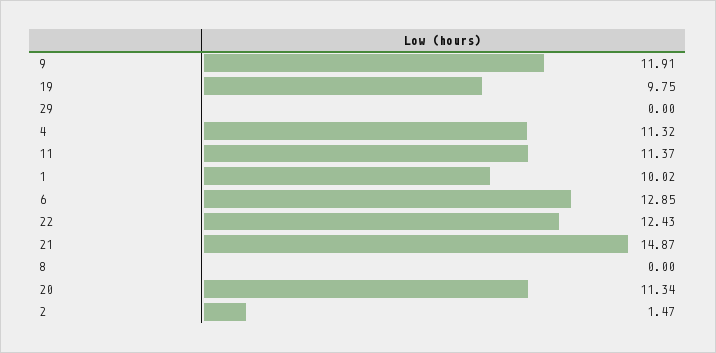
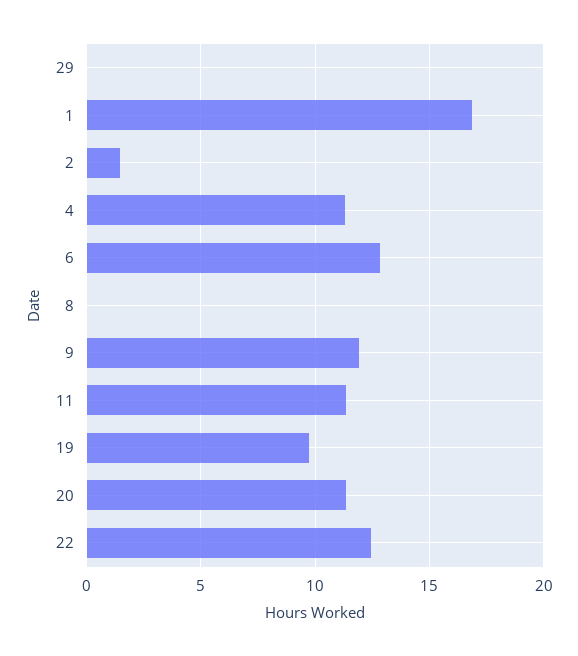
1: 10.02 -> 17
21: 14.87 -> none

